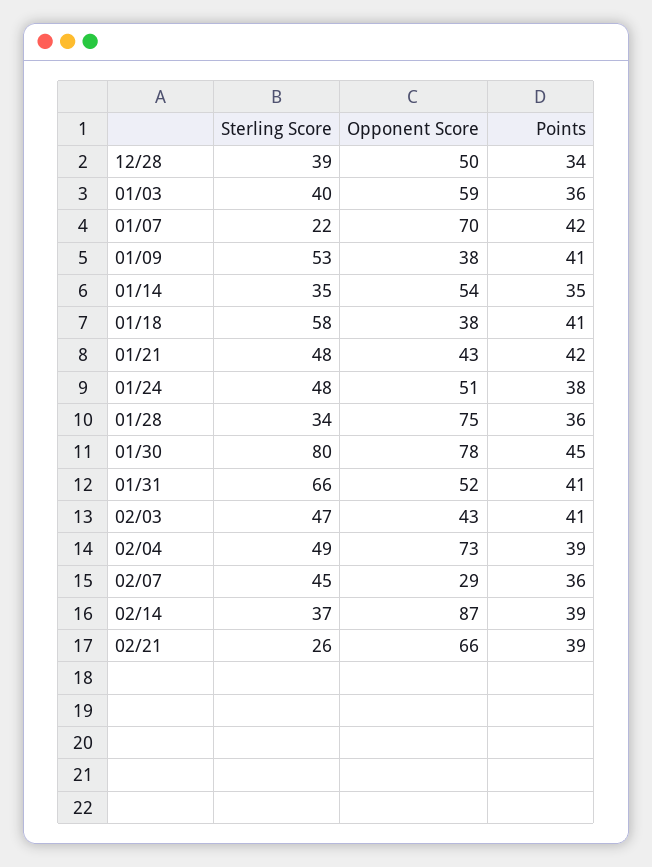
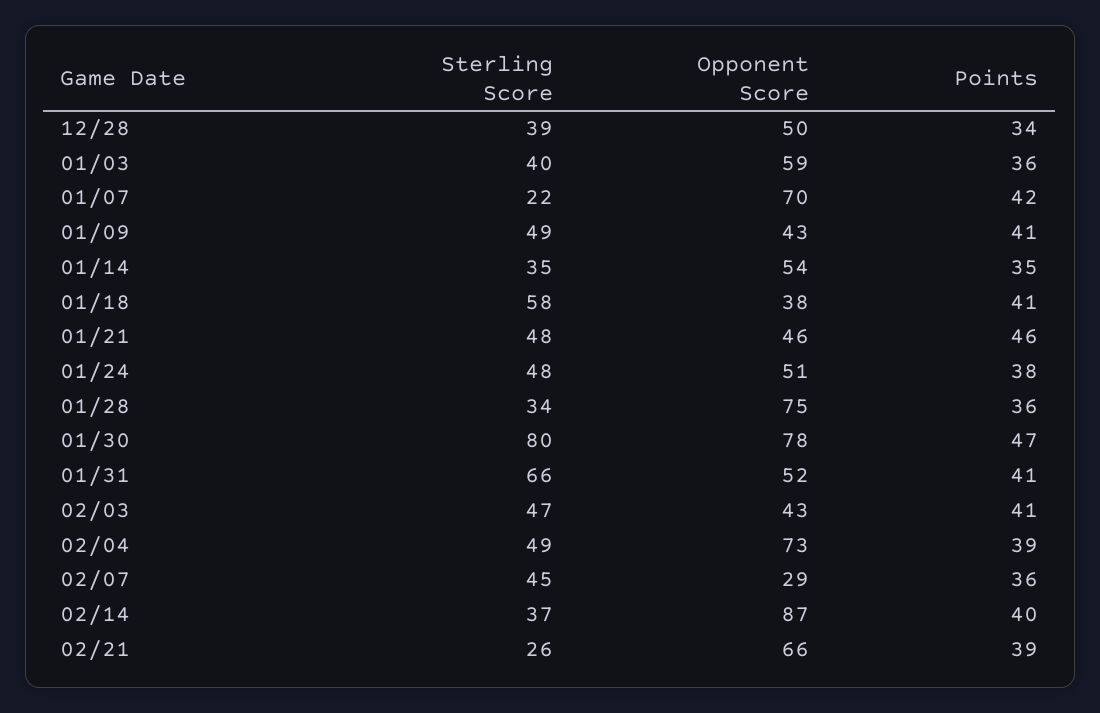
Sterling Score, 01/09: 53 -> 49
Opponent Score, 01/09: 38 -> 43
Opponent Score, 01/21: 43 -> 46
Points, 01/21: 42 -> 46
Points, 01/30: 45 -> 47
Points, 02/14: 39 -> 40

